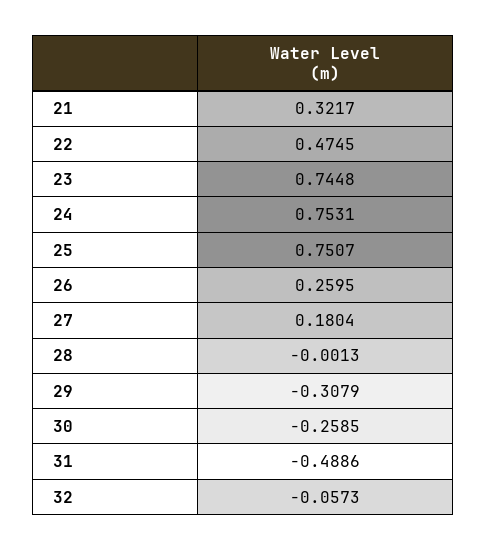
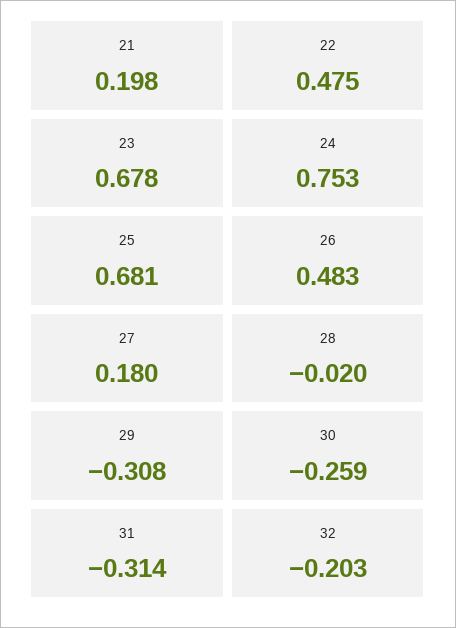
21: 0.3217 -> 0.198
23: 0.7448 -> 0.678
25: 0.7507 -> 0.681
26: 0.2595 -> 0.483
28: -0.0013 -> -0.02
31: -0.4886 -> -0.314
32: -0.0573 -> -0.203

